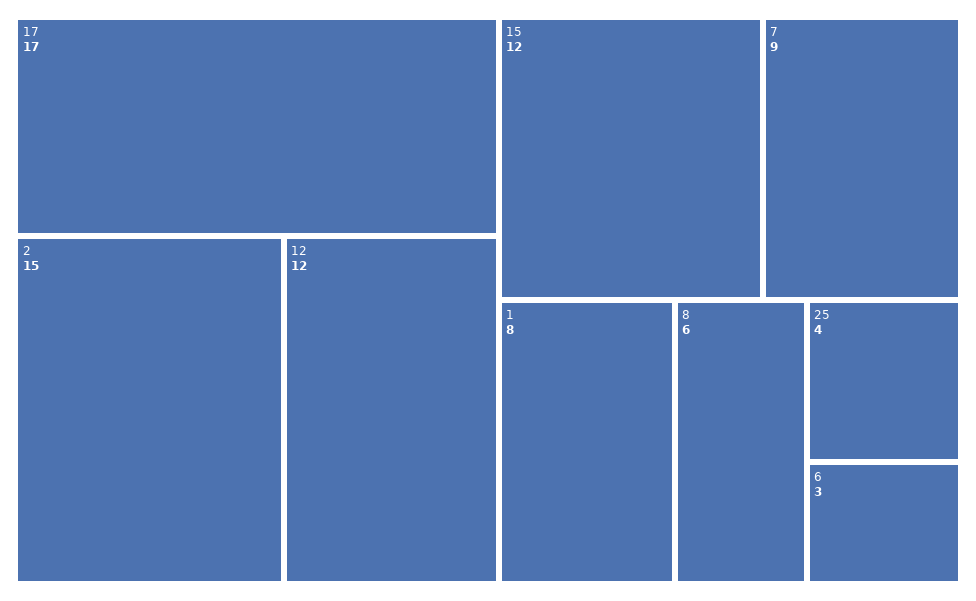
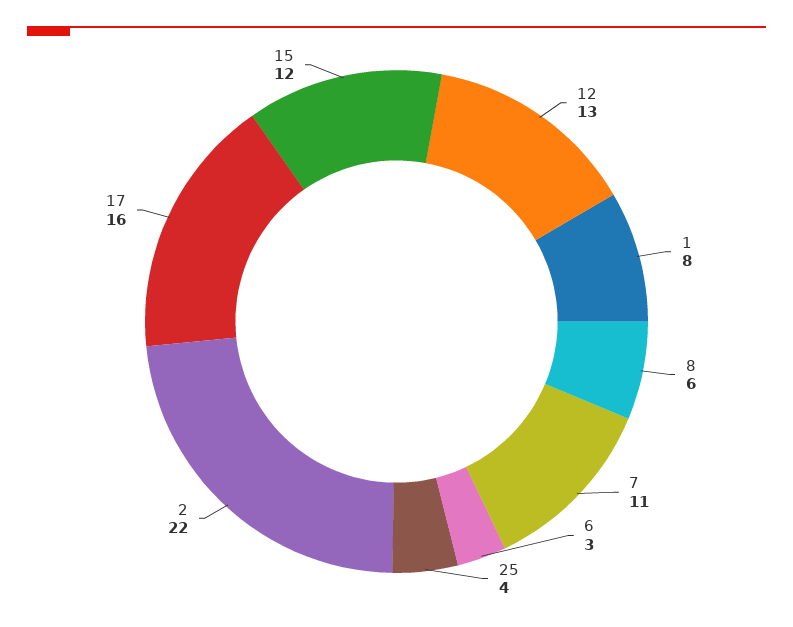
17: 17 -> 16
2: 15 -> 22
12: 12 -> 13
7: 9 -> 11

